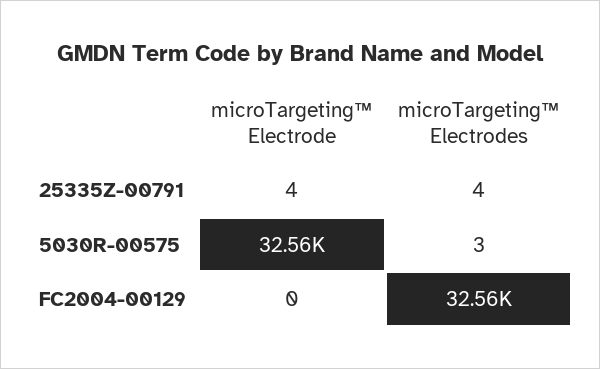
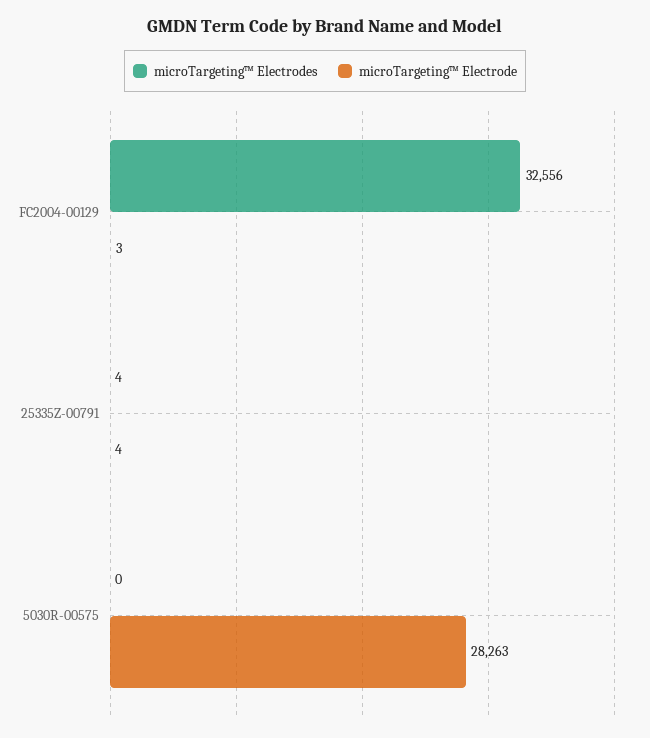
microTargeting™ Electrode, 5030R-00575: 32560 -> 28263
microTargeting™ Electrodes, 5030R-00575: 3 -> 0
microTargeting™ Electrode, FC2004-00129: 0 -> 3

